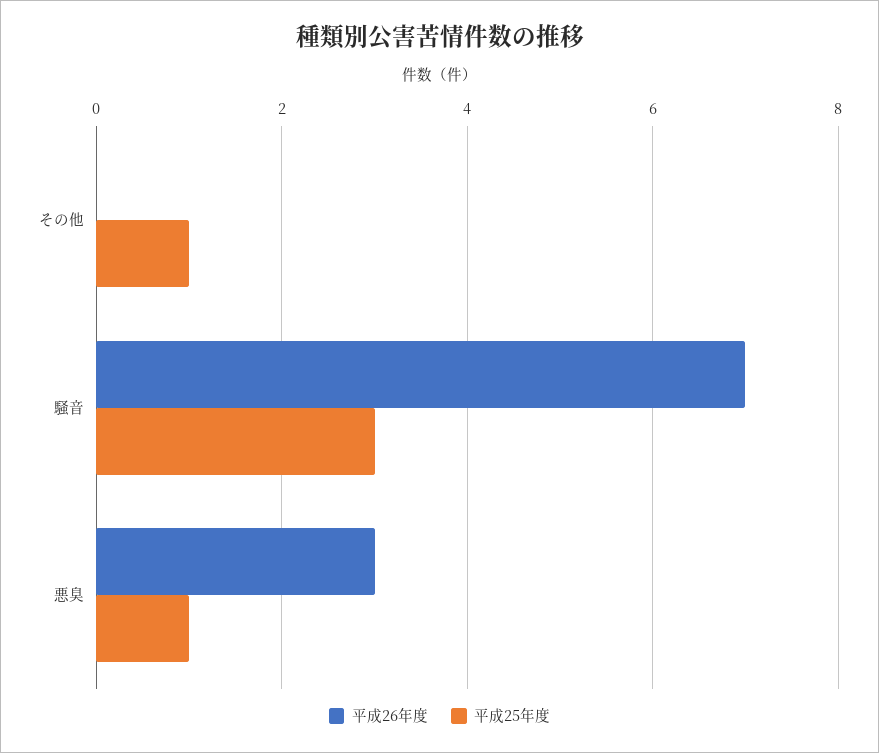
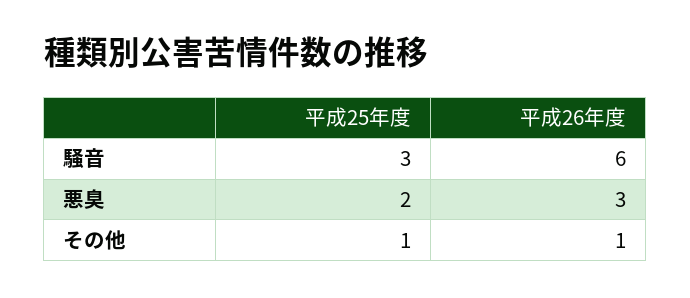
平成26年度, その他: 0 -> 1
平成26年度, 騒音: 7 -> 6
平成25年度, 悪臭: 1 -> 2

